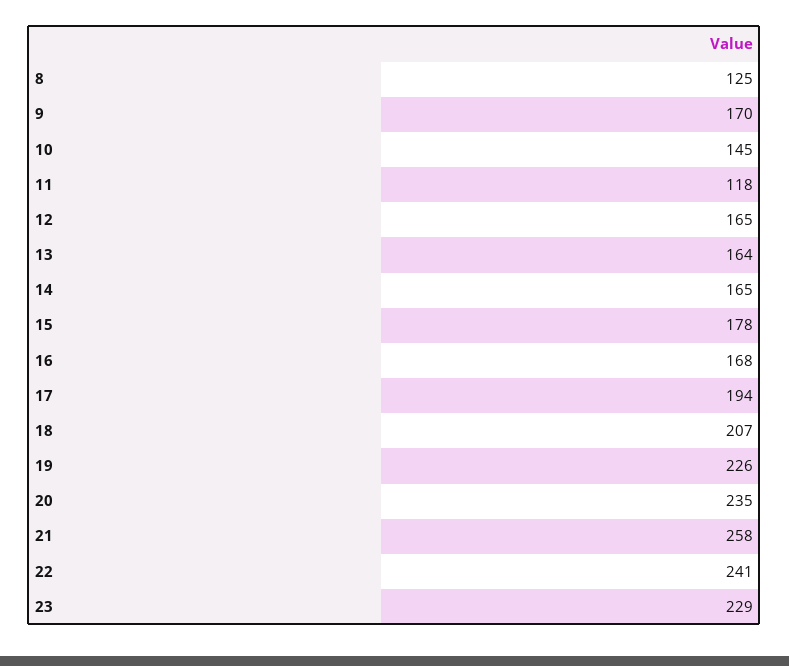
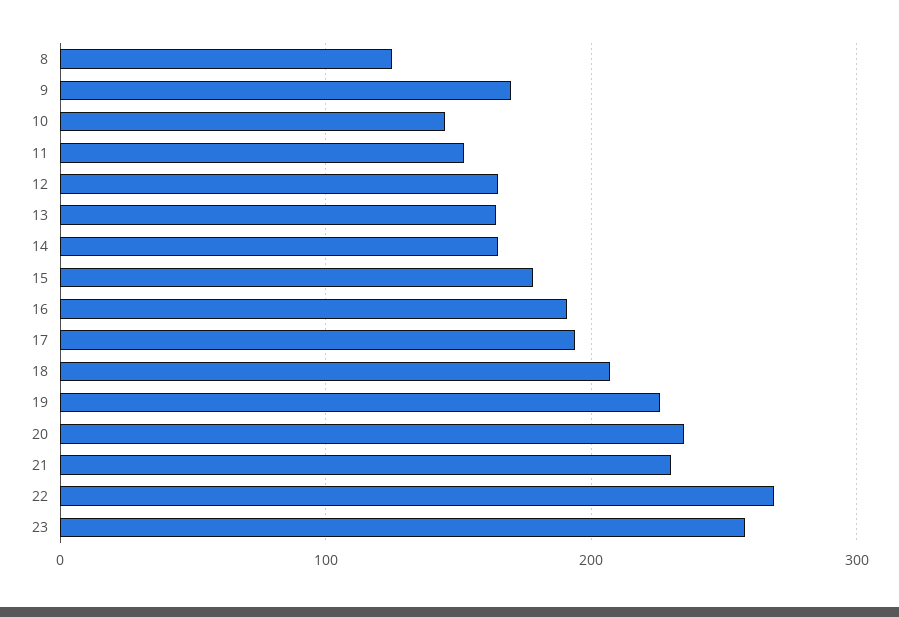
11: 118 -> 150
16: 168 -> 190
21: 258 -> 230
22: 241 -> 270
23: 229 -> 260

